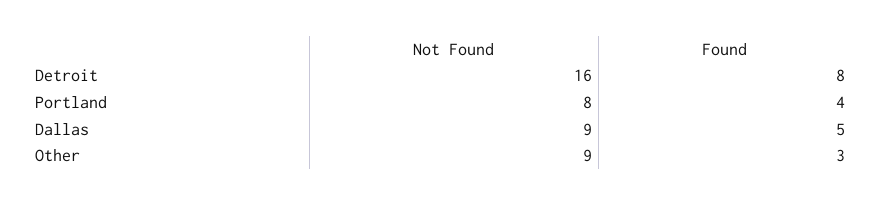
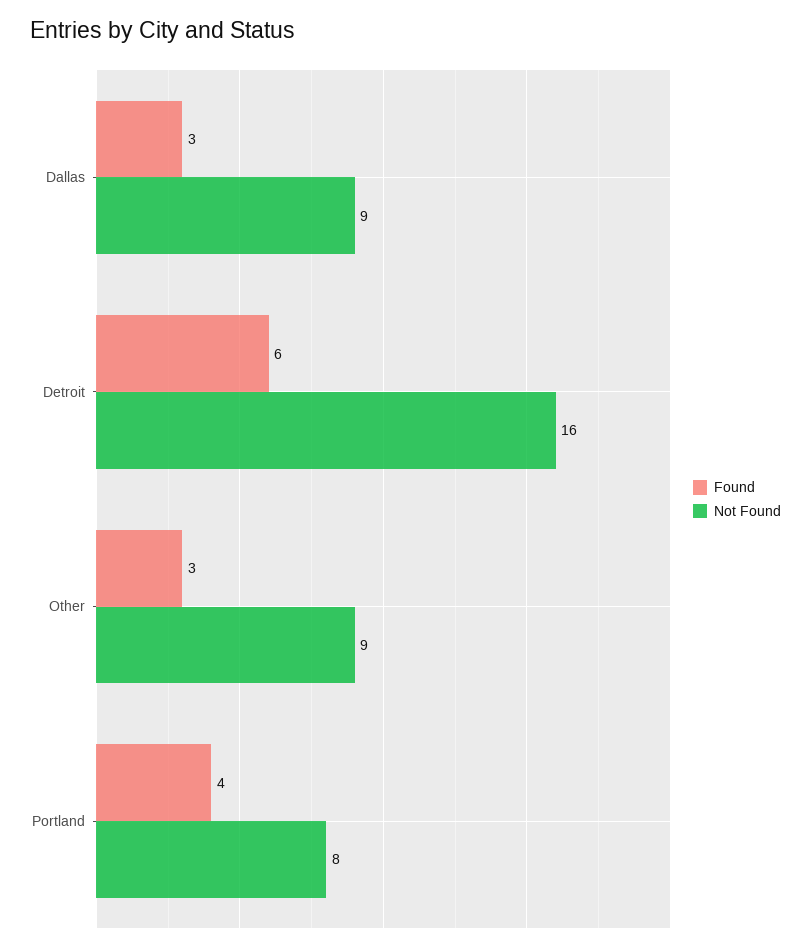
Found, Detroit: 8 -> 6
Found, Dallas: 5 -> 3

